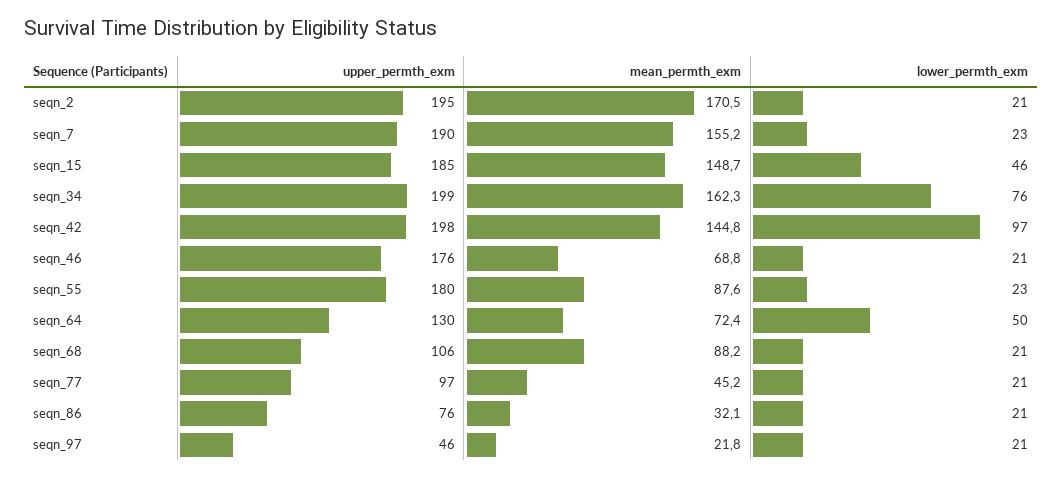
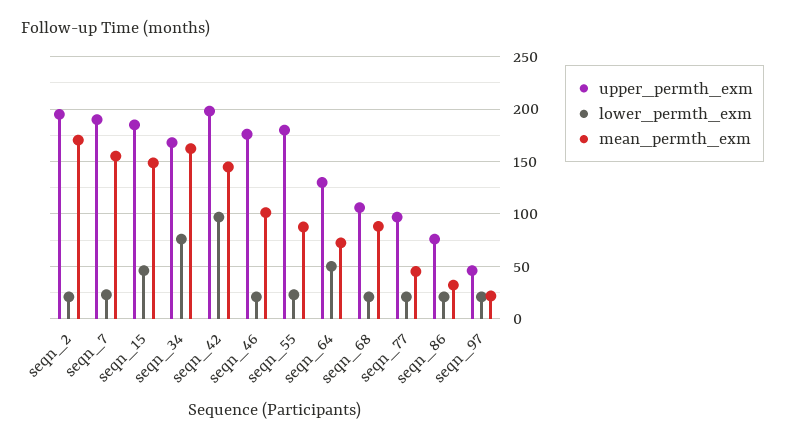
upper_permth_exm, seqn_34: 199 -> 170
mean_permth_exm, seqn_46: 68.8 -> 100

